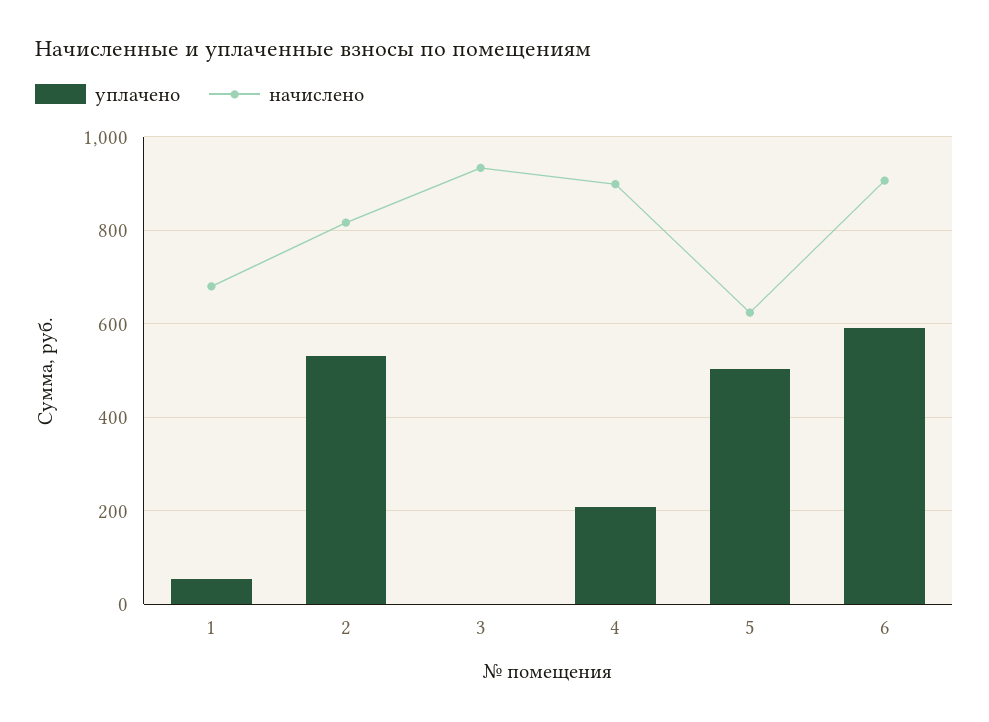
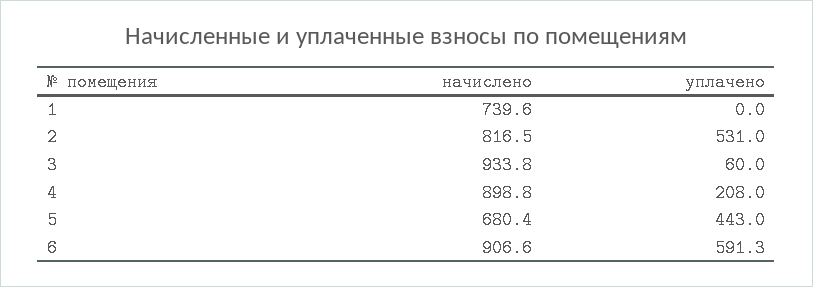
уплачено, 1: 60 -> 0
начислено, 1: 680 -> 739.6
уплачено, 3: 0 -> 60
уплачено, 5: 500 -> 443
начислено, 5: 620 -> 680.4

